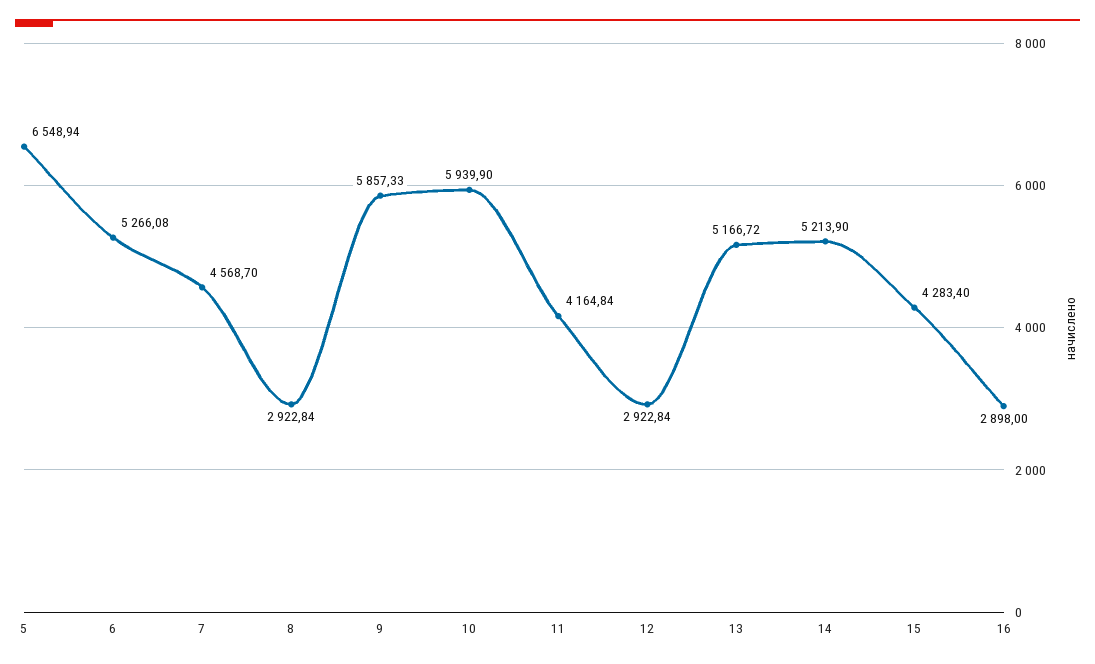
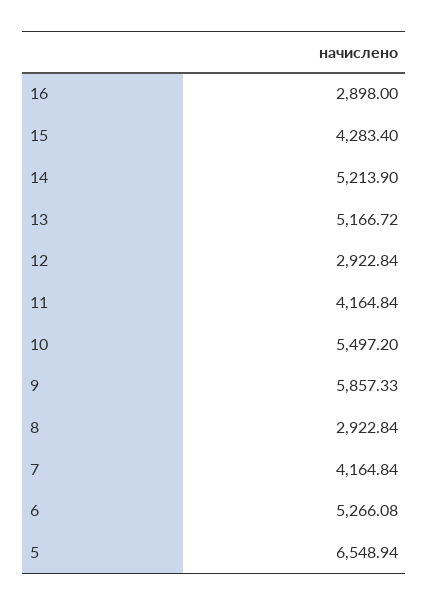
7: 4568.7 -> 4164.84
10: 5939.9 -> 5497.2

